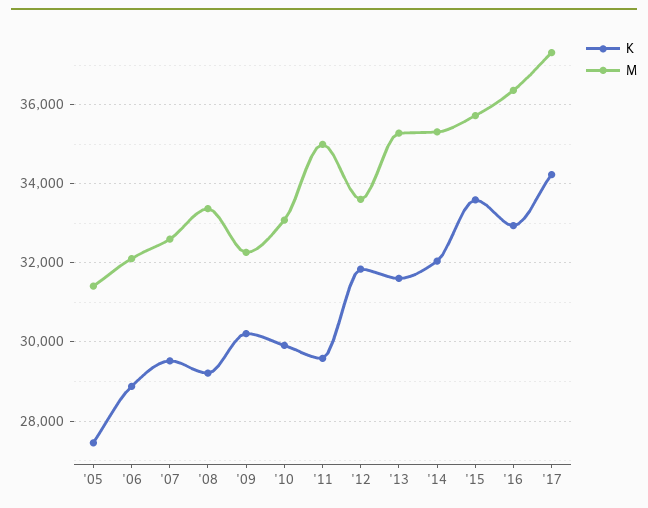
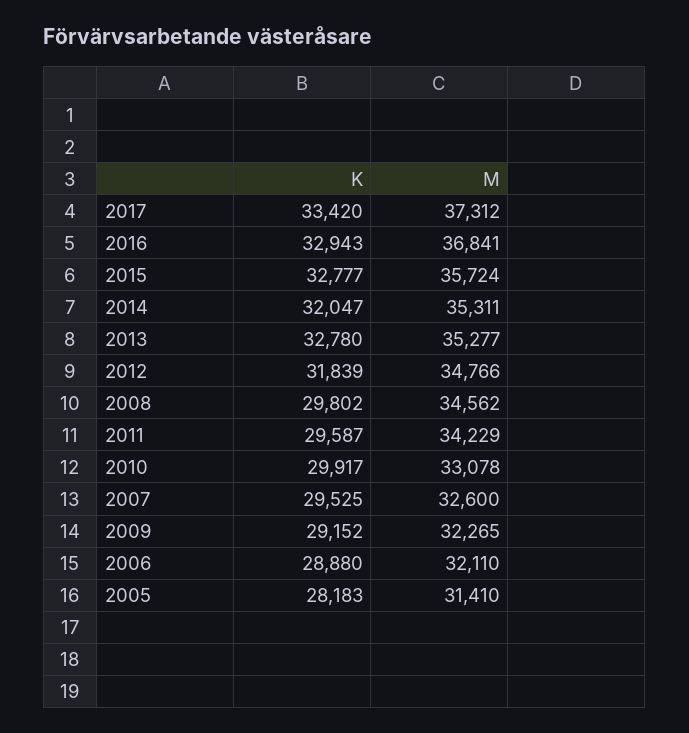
K, '05: 27400 -> 28183
K, '08: 29200 -> 29802
M, '08: 33400 -> 34562
K, '09: 30200 -> 29152
M, '11: 35000 -> 34229
M, '12: 33600 -> 34766
K, '13: 31600 -> 32780
K, '15: 33600 -> 32777
M, '16: 36400 -> 36841
K, '17: 34200 -> 33420

